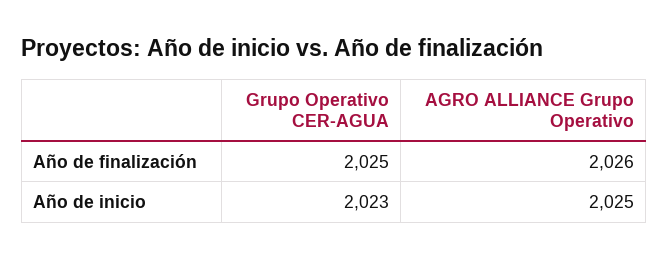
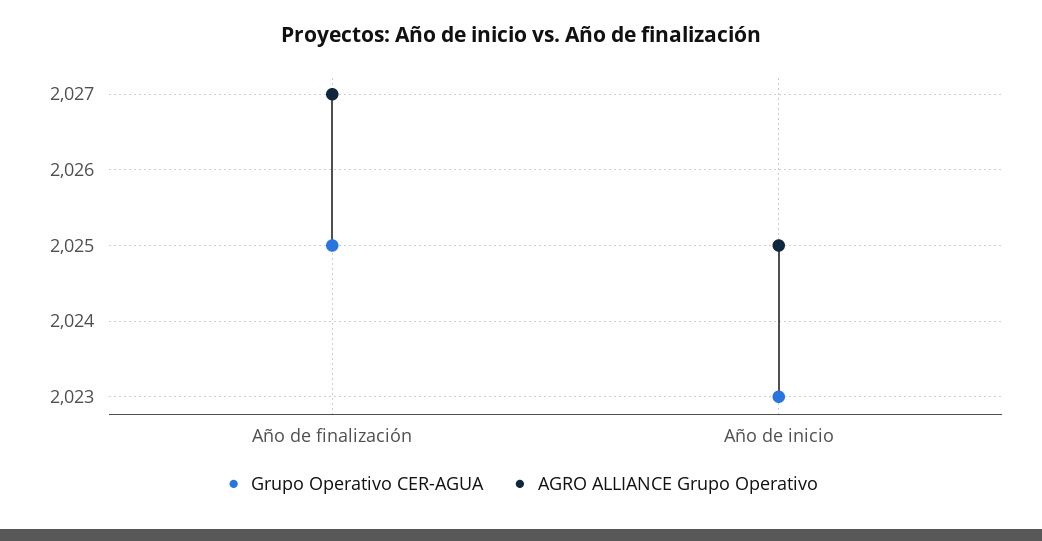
AGRO ALLIANCE Grupo Operativo, Año de finalización: 2026 -> 2027

